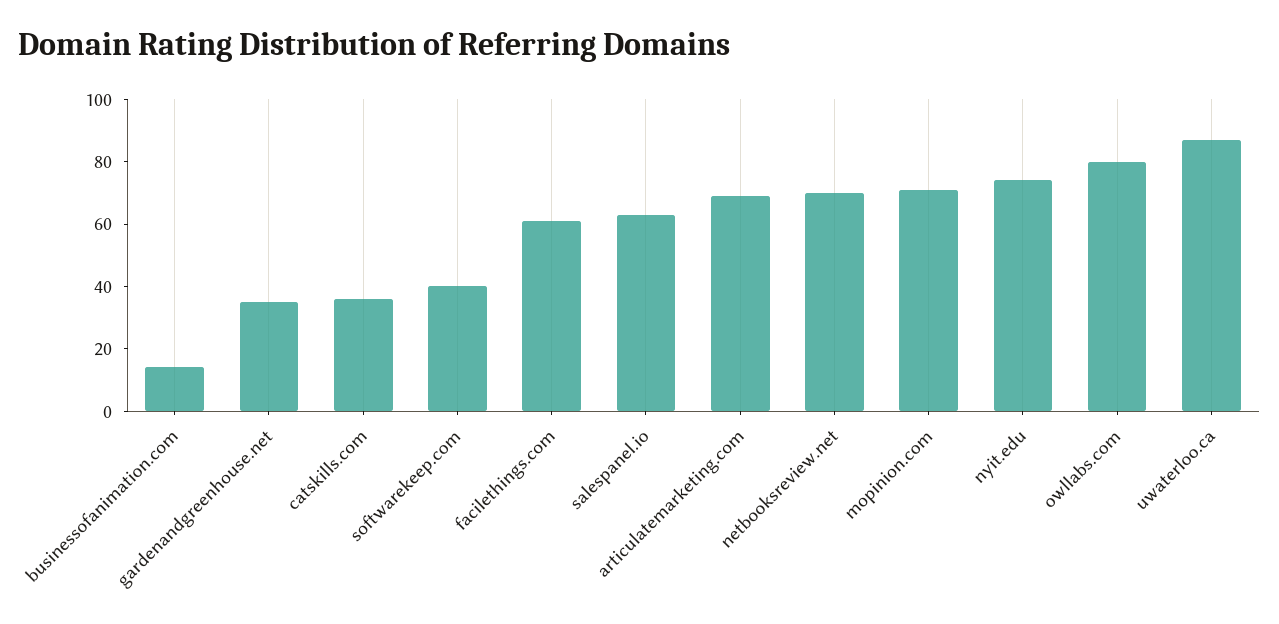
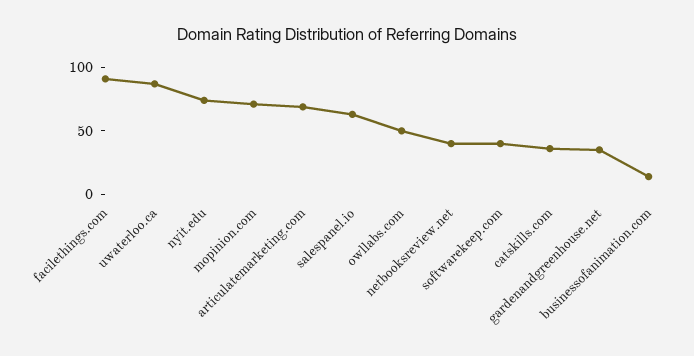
facilethings.com: 60 -> 90
netbooksreview.net: 70 -> 40
owllabs.com: 80 -> 50

